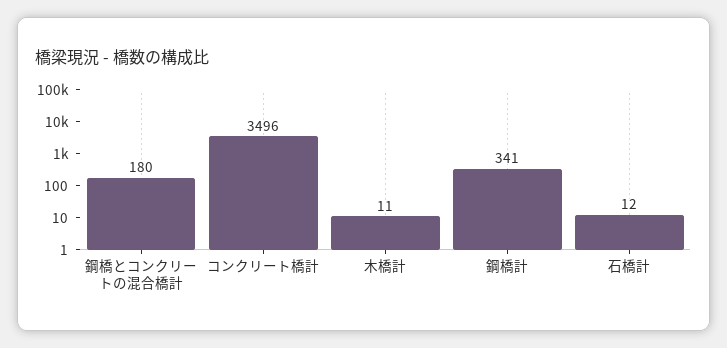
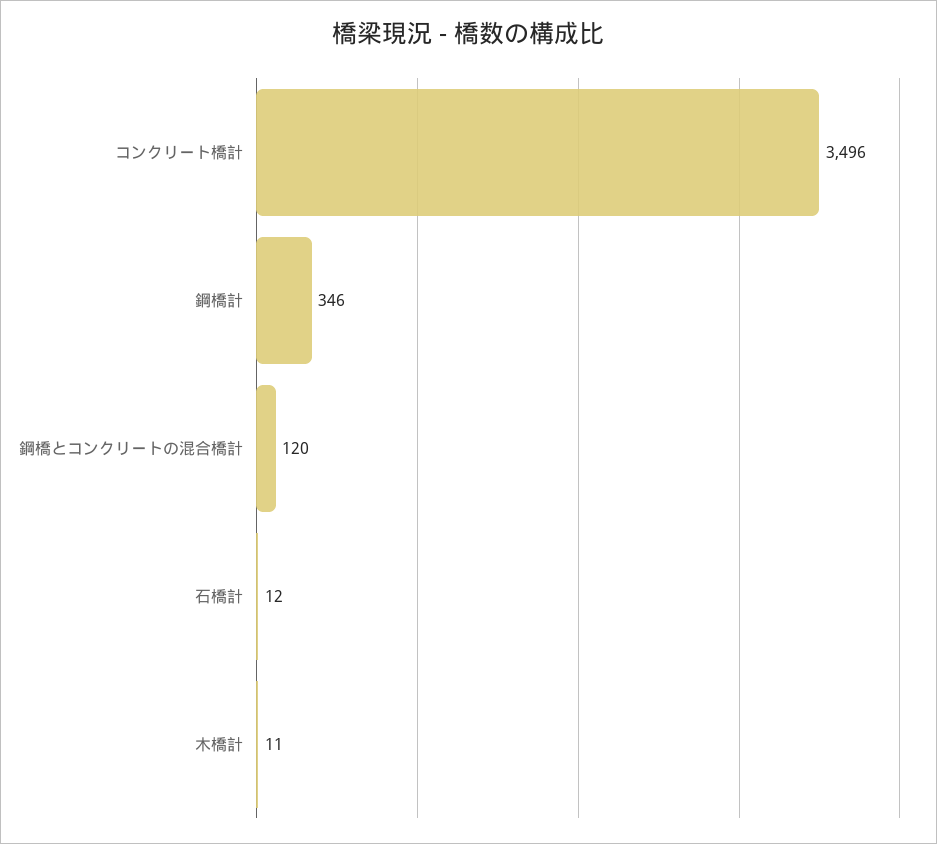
鋼橋とコンクリートの混合橋計: 180 -> 120
鋼橋計: 341 -> 346

